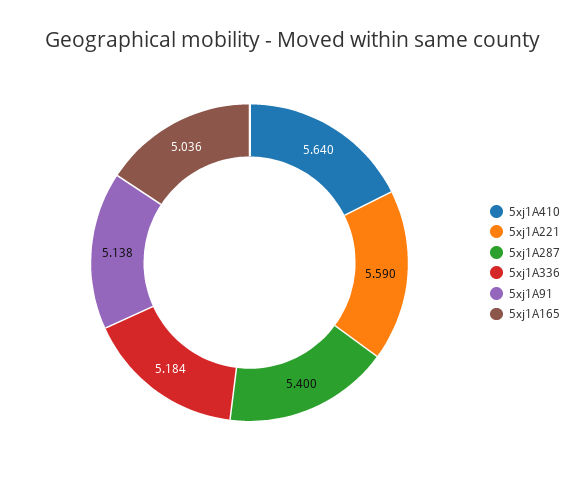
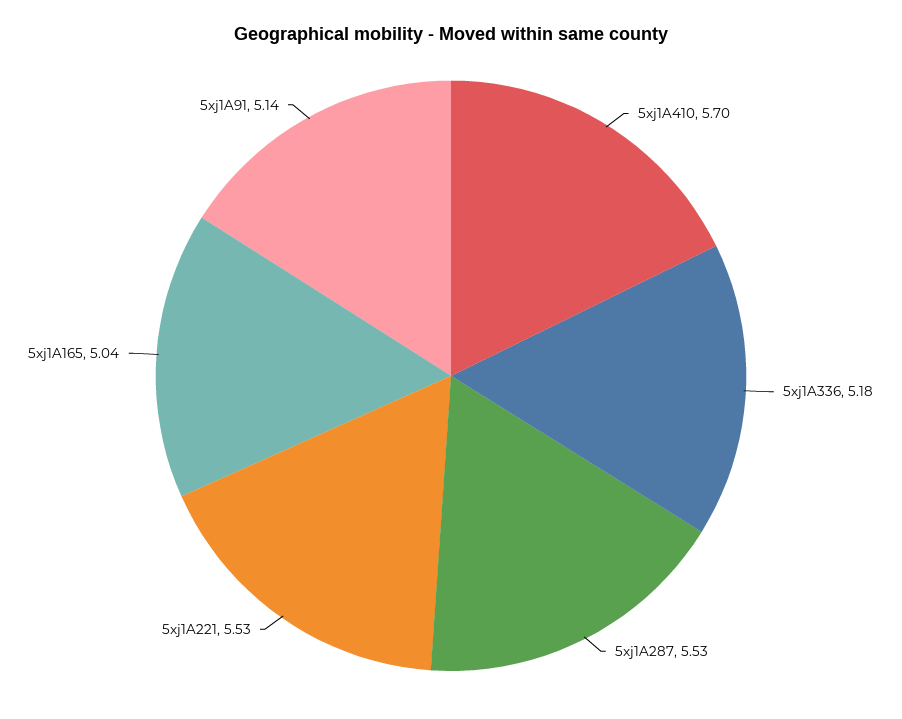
5xj1A410: 5.64 -> 5.7
5xj1A221: 5.59 -> 5.53
5xj1A287: 5.4 -> 5.53

